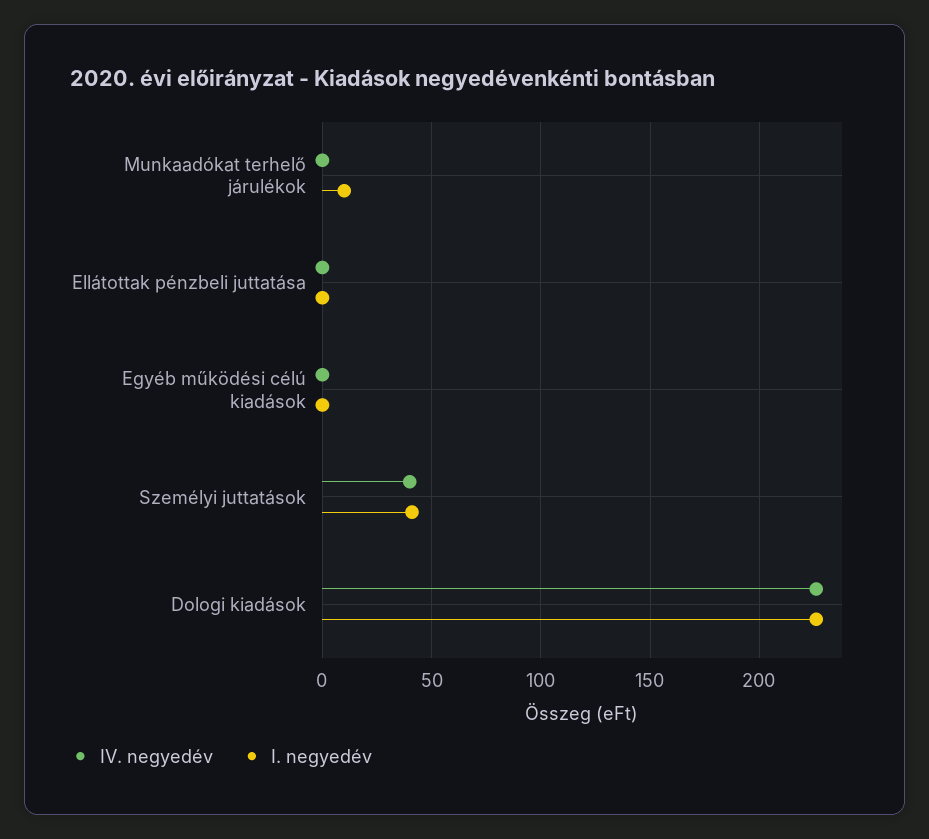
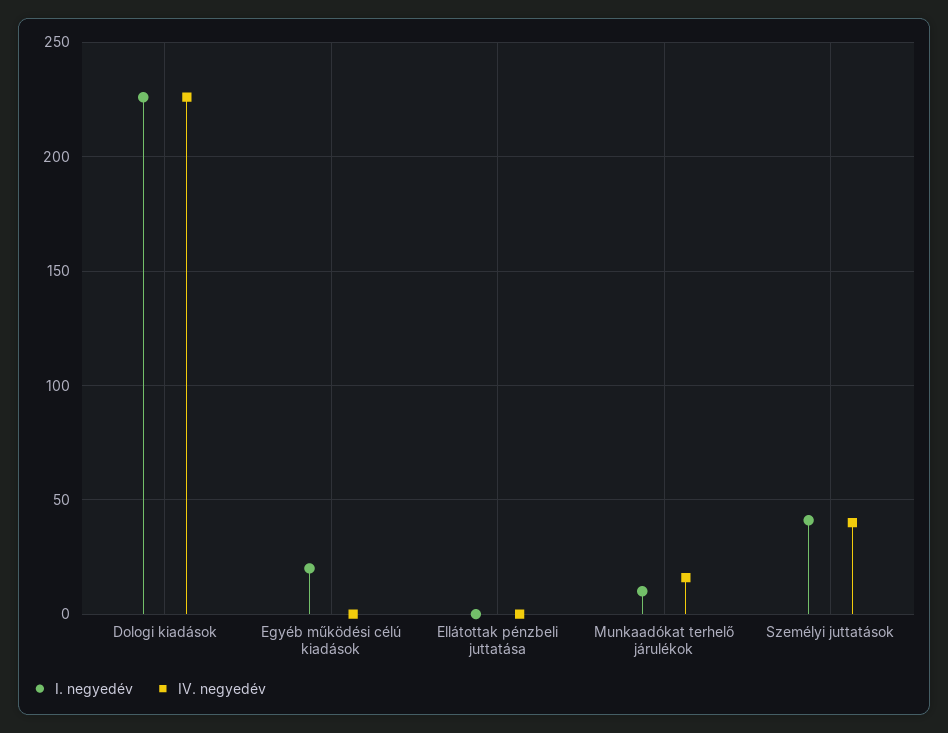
IV. negyedév, Munkaadókat terhelő járulékok: 0 -> 15
I. negyedév, Egyéb működési célú kiadások: 0 -> 20

